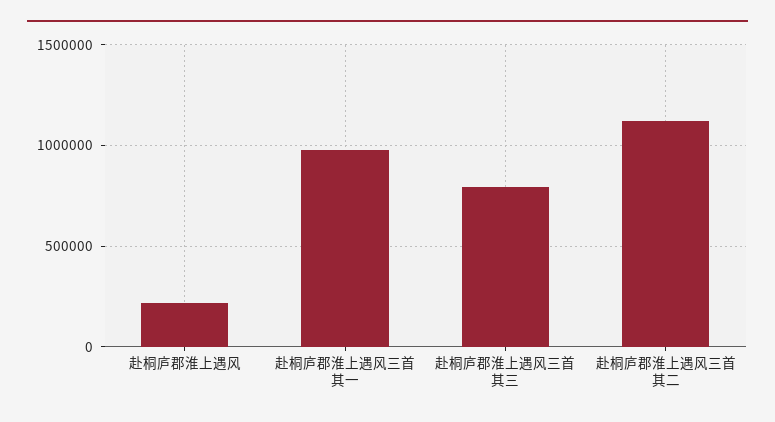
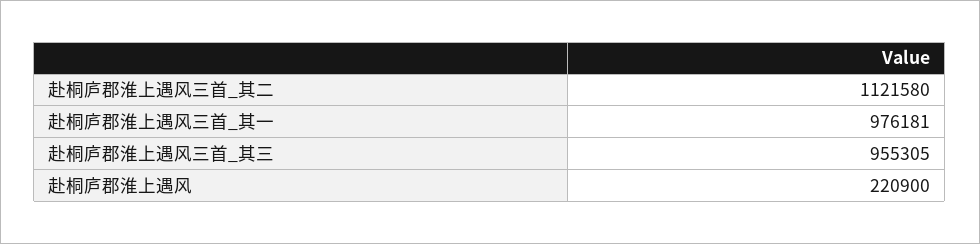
赴桐庐郡淮上遇风三首 其三: 800000 -> 955305

